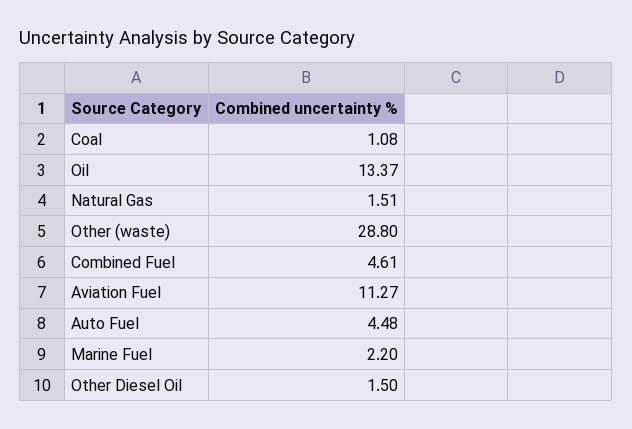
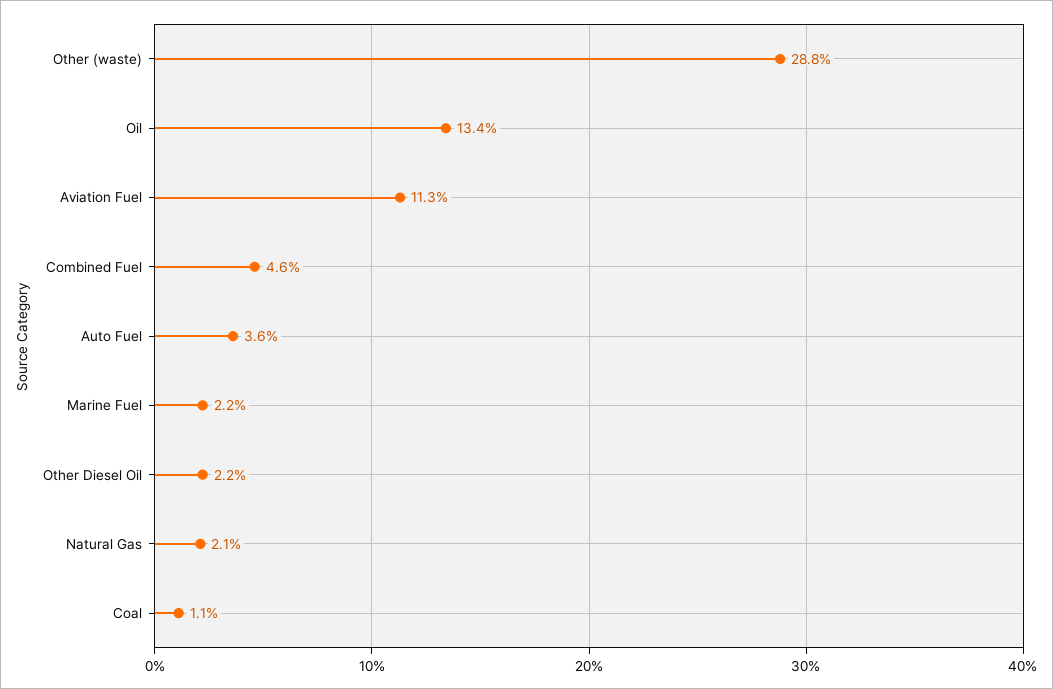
Natural Gas: 1.51 -> 2.1
Auto Fuel: 4.48 -> 3.6
Other Diesel Oil: 1.5 -> 2.2

